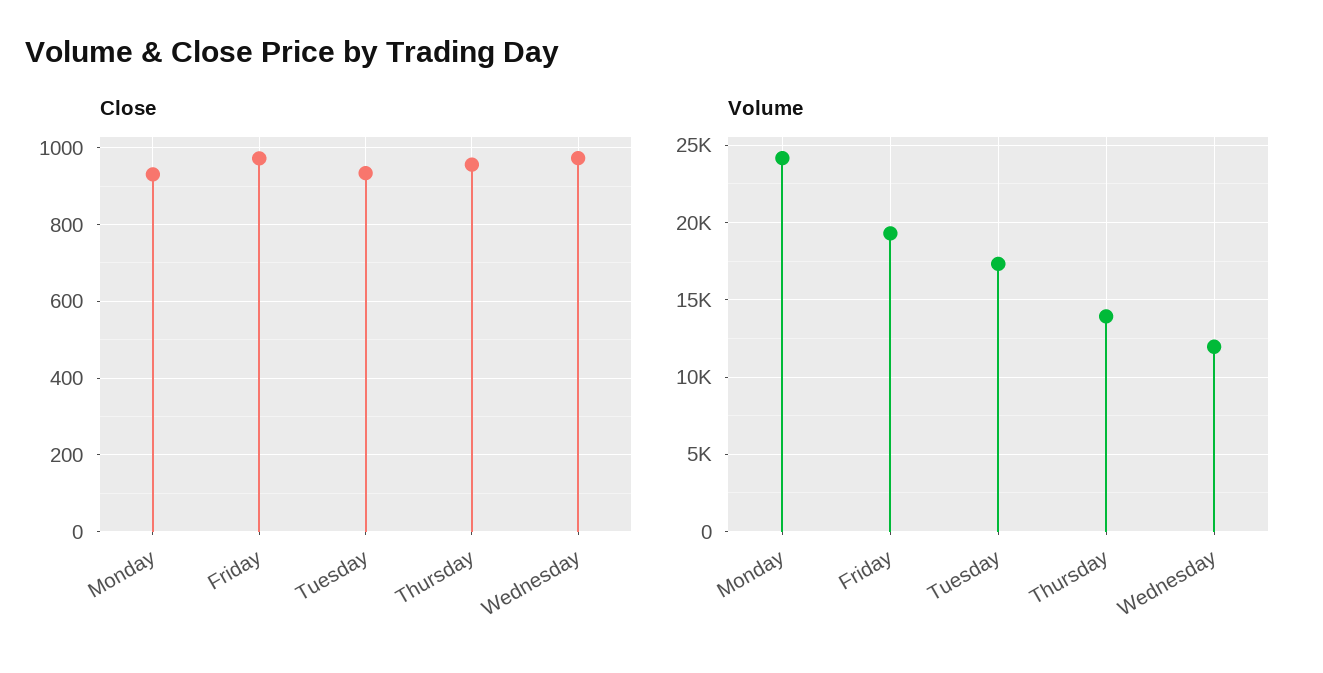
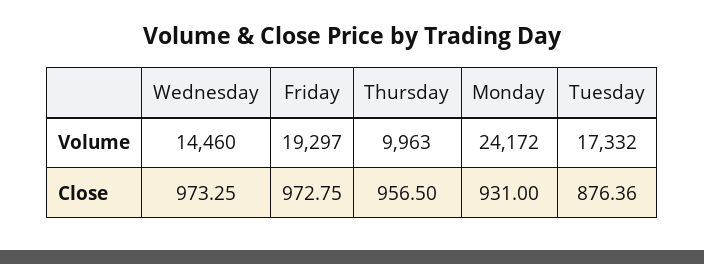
Close, Tuesday: 940 -> 876.36
Volume, Thursday: 14000 -> 9963
Volume, Wednesday: 12000 -> 14460

